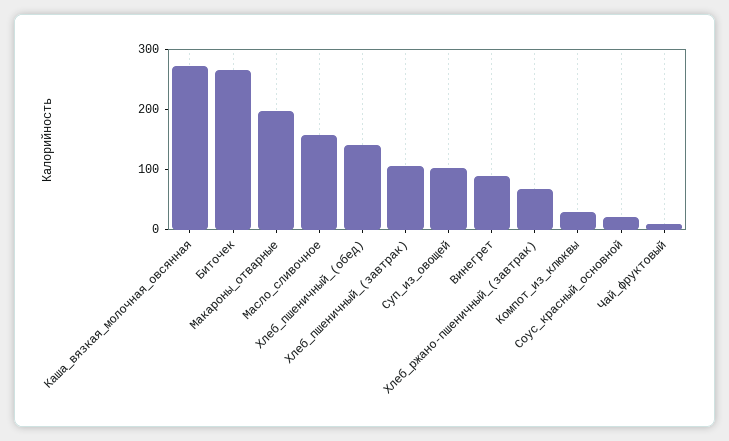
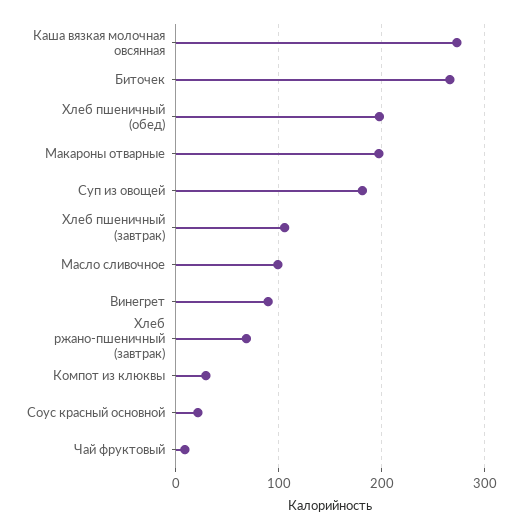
Масло_сливочное: 160 -> 100
Хлеб_пшеничный_(обед): 140 -> 200
Суп_из_овощей: 100 -> 180

